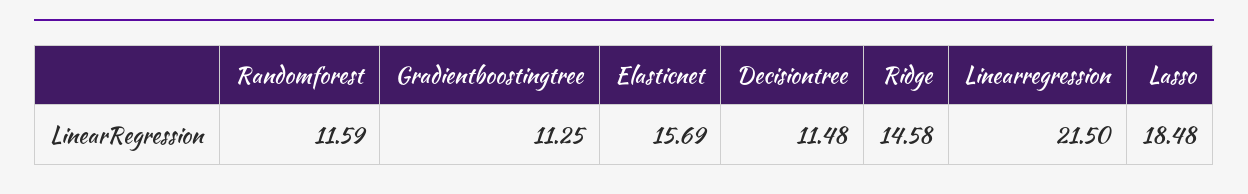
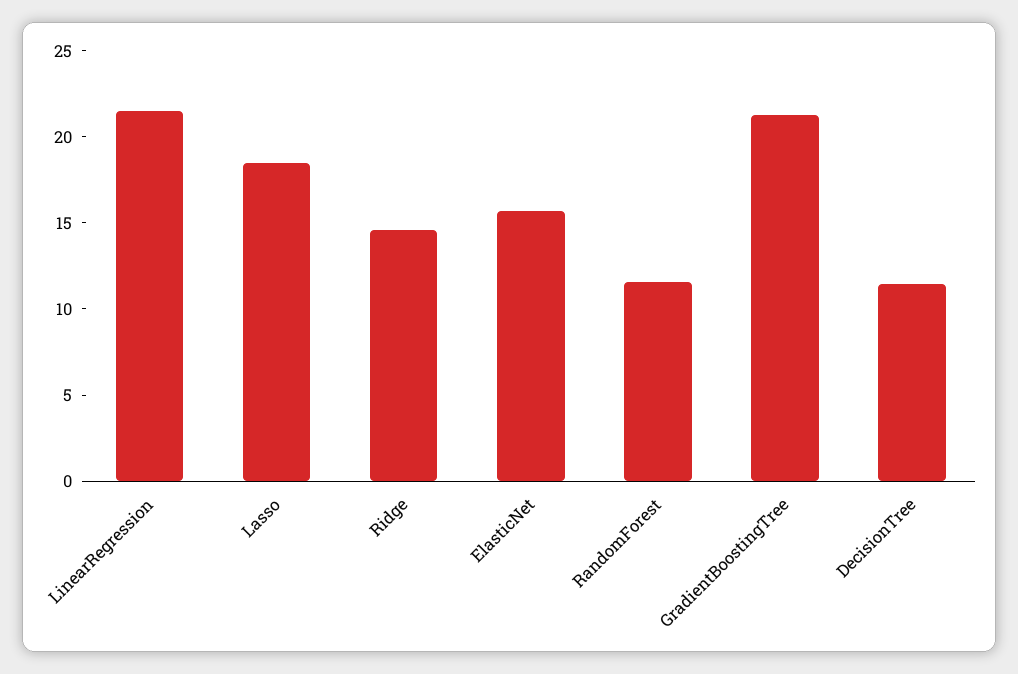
Gradientboostingtree: 11.25 -> 21

